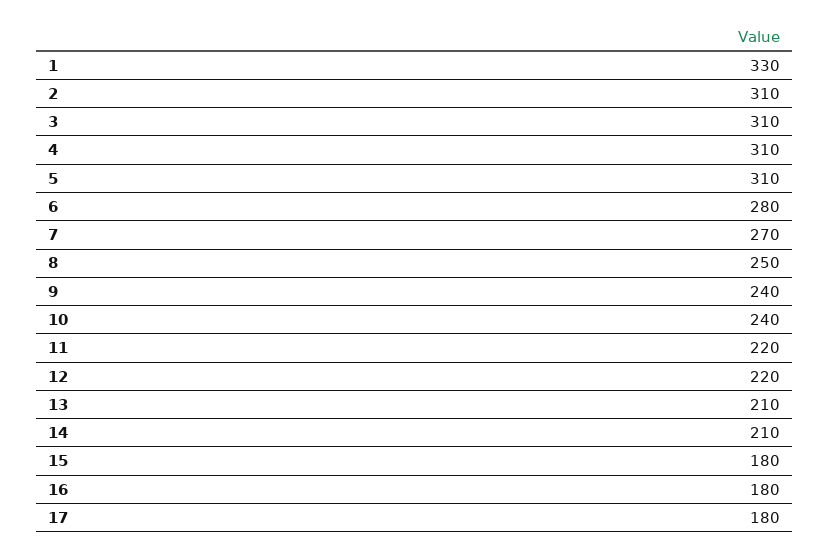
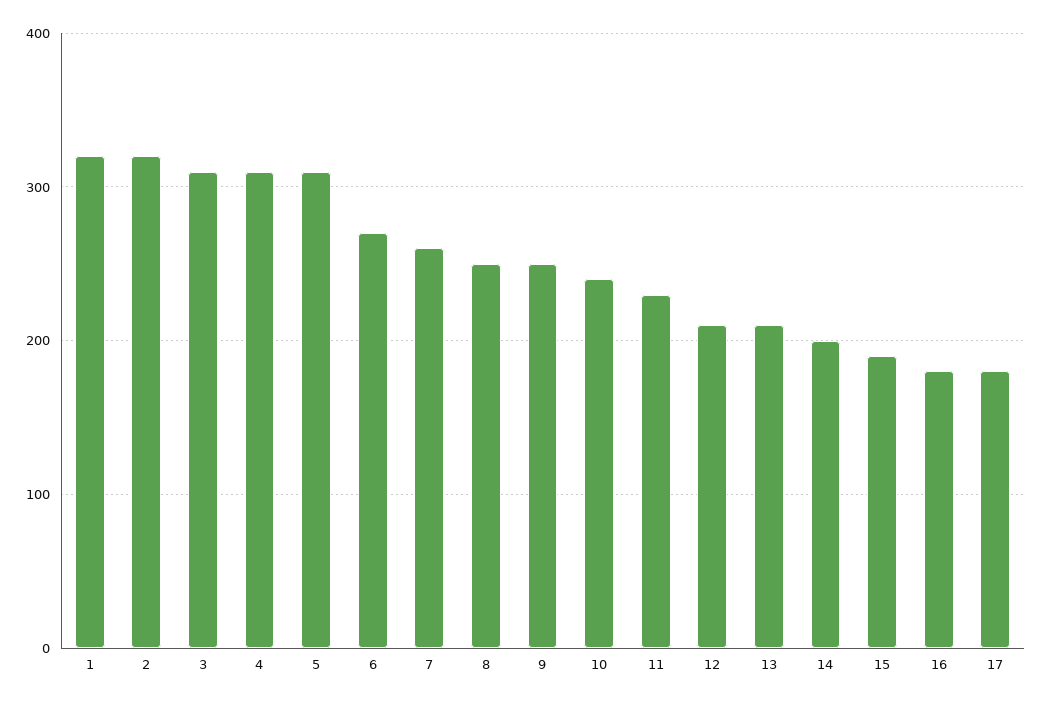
1: 330 -> 320
2: 310 -> 320
6: 280 -> 270
7: 270 -> 260
9: 240 -> 250
11: 220 -> 230
12: 220 -> 210
14: 210 -> 200
15: 180 -> 190

